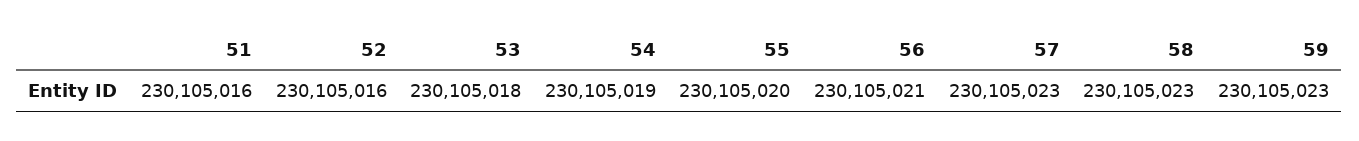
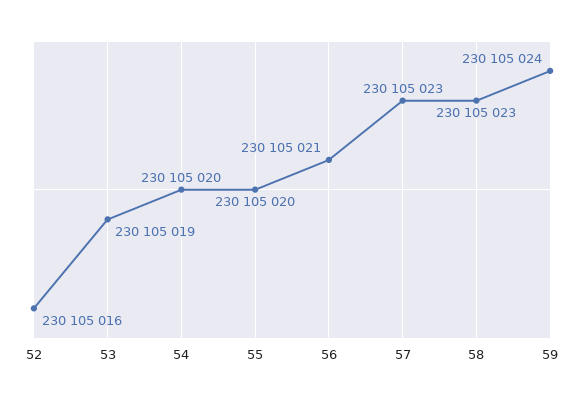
51: 230105016 -> none
53: 230105018 -> 230105019
54: 230105019 -> 230105020
59: 230105023 -> 230105024

